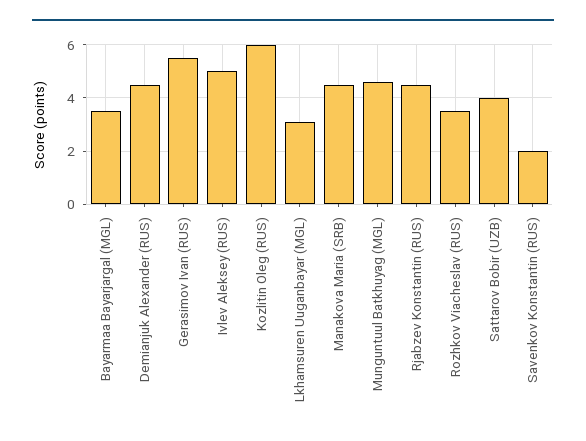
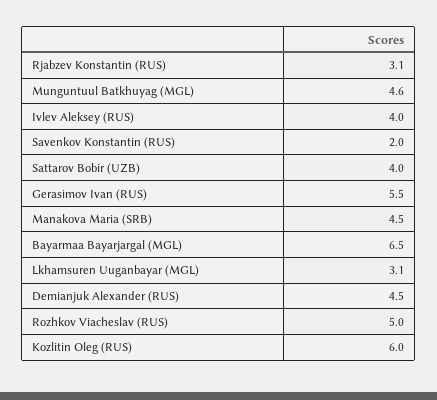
Bayarmaa Bayarjargal (MGL): 3.5 -> 6.5
Ivlev Aleksey (RUS): 5 -> 4
Rjabzev Konstantin (RUS): 4.5 -> 3.1
Rozhkov Viacheslav (RUS): 3.5 -> 5

